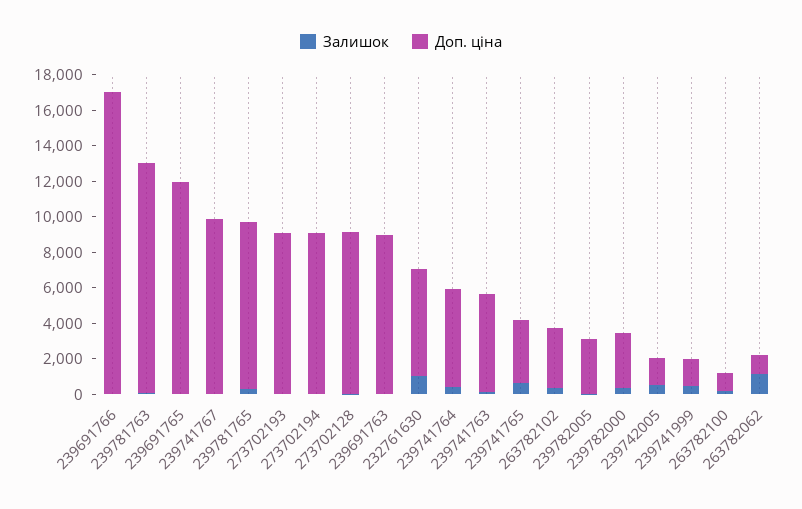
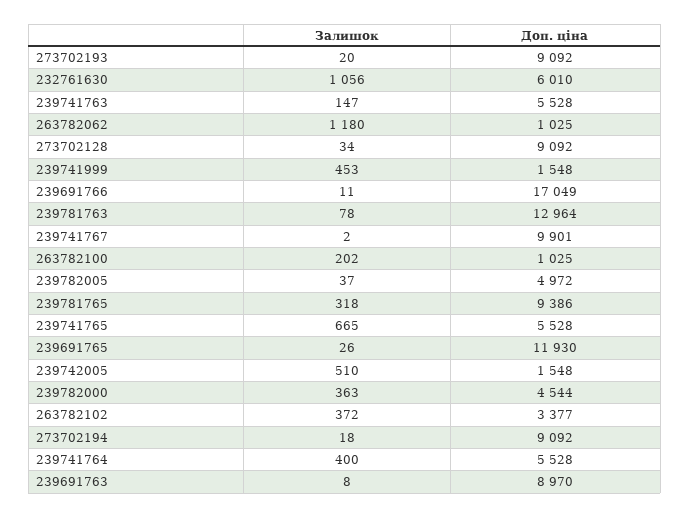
Доп. ціна, 239741765: 3500 -> 5528
Доп. ціна, 239782005: 3000 -> 4972
Доп. ціна, 239782000: 3000 -> 4544

